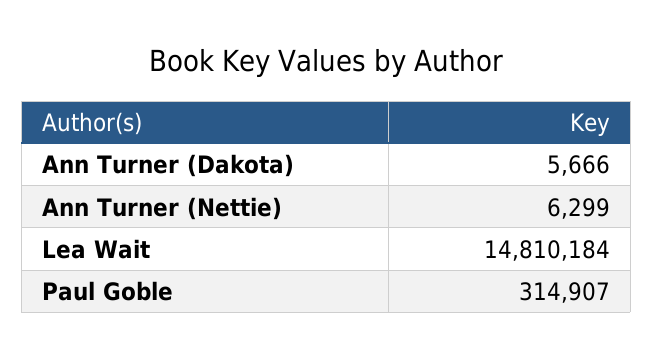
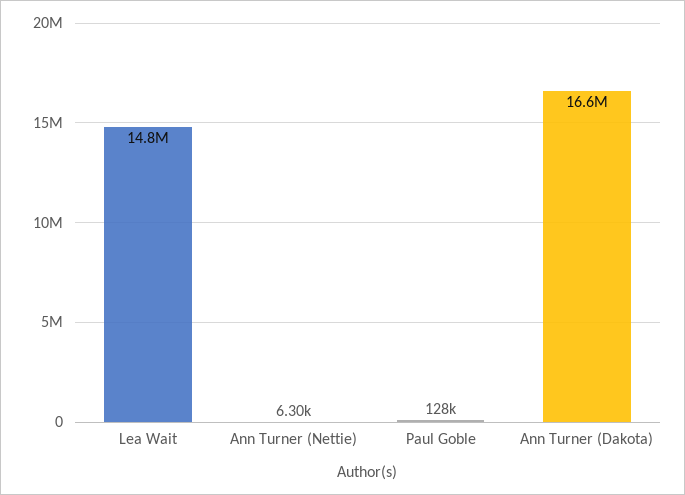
Ann Turner (Dakota): 5666 -> 16600000
Paul Goble: 314907 -> 128000

